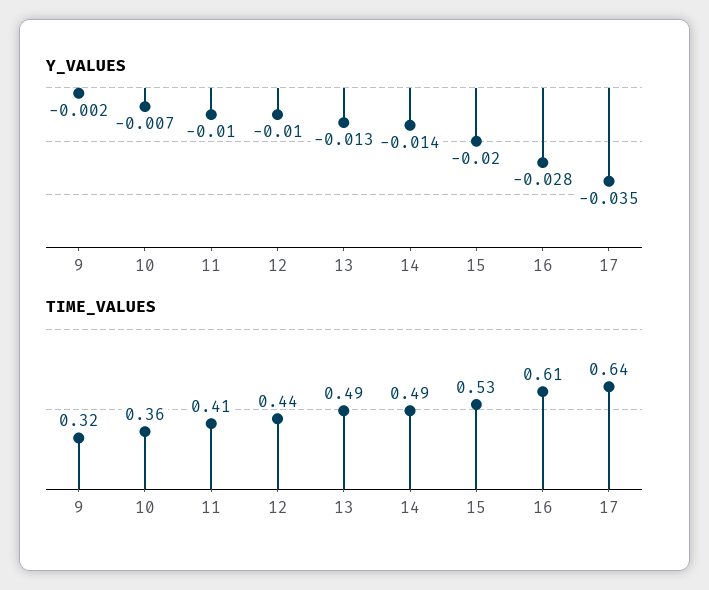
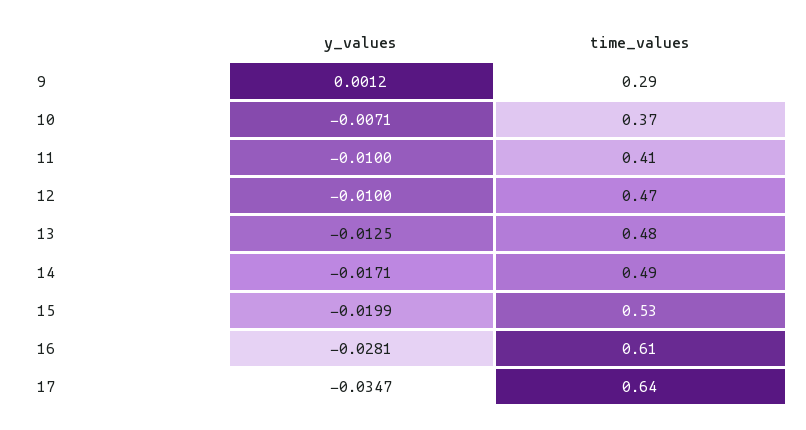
Y_VALUES, 9: -0.002 -> 0.0012
Y_VALUES, 14: -0.014 -> -0.0171
TIME_VALUES, 9: 0.32 -> 0.29
TIME_VALUES, 10: 0.36 -> 0.37
TIME_VALUES, 12: 0.44 -> 0.47
TIME_VALUES, 13: 0.49 -> 0.48

